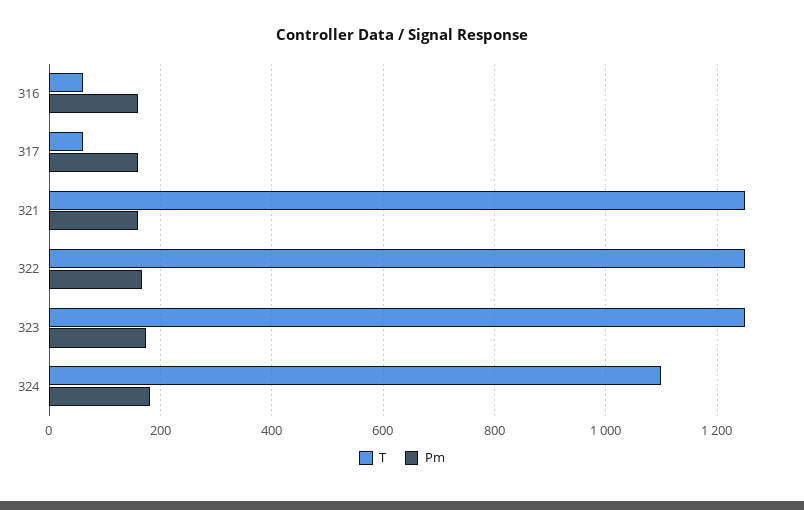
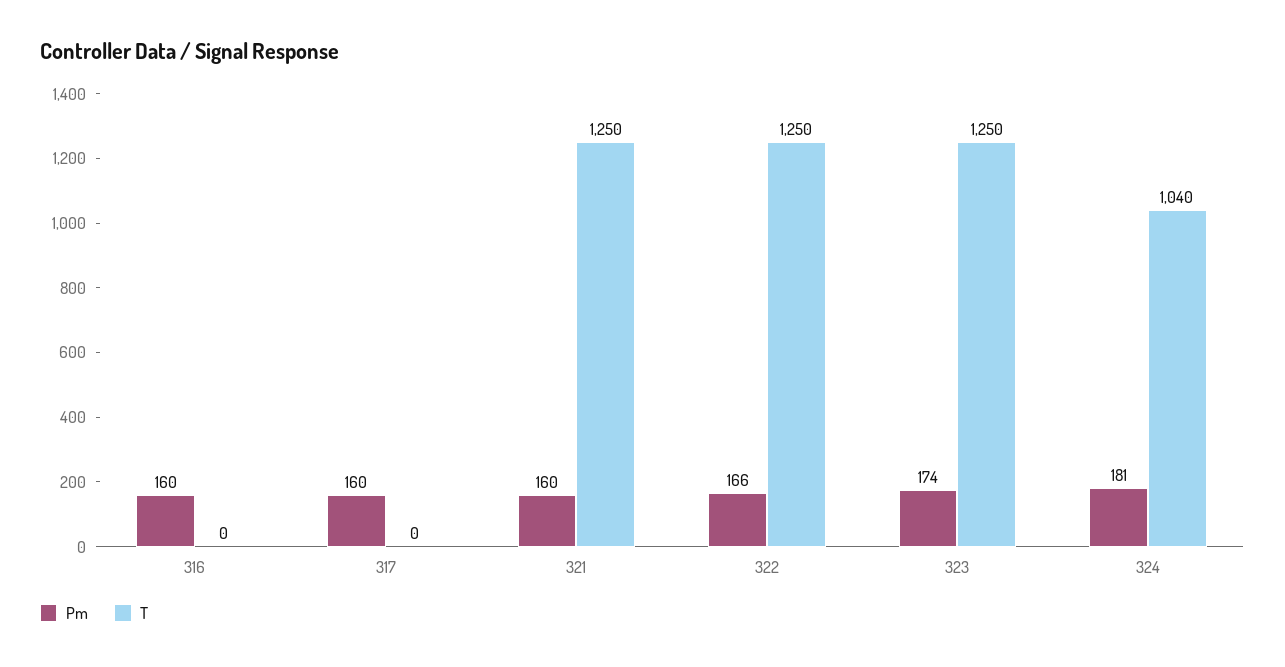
T, 316: 60 -> 0
T, 317: 60 -> 0
T, 324: 1100 -> 1040

